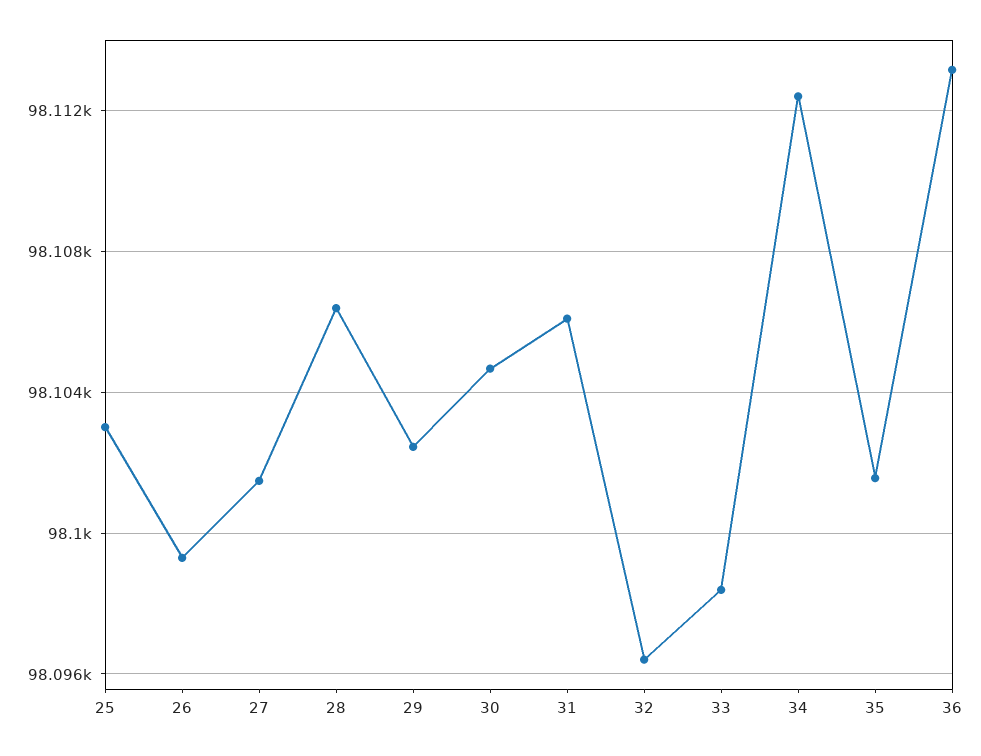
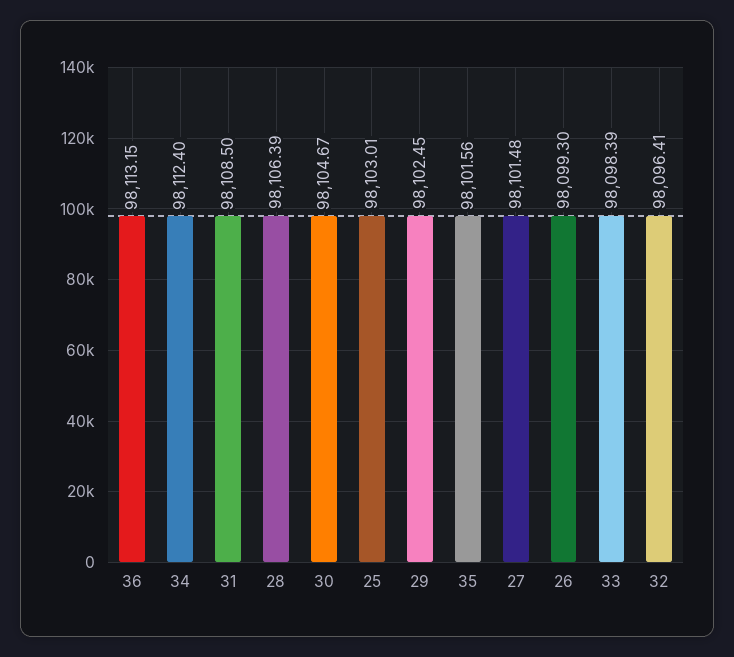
31: 98106 -> 98108.5

